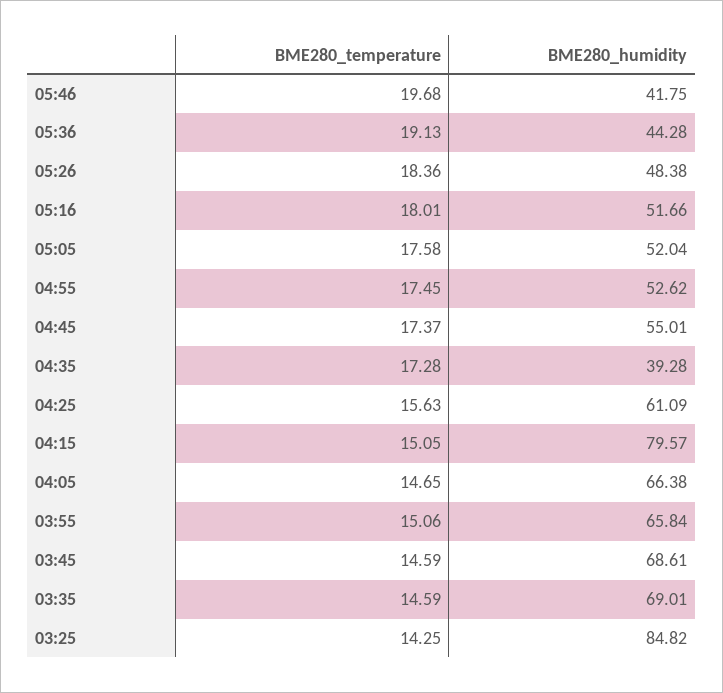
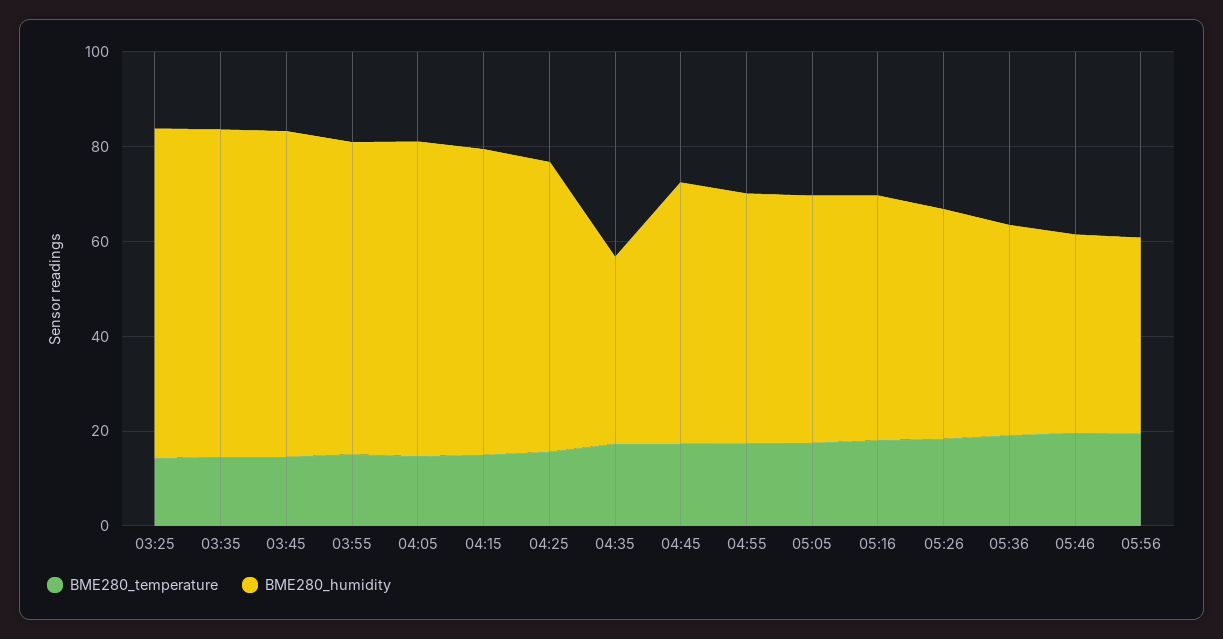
BME280_humidity, 04:15: 79.57 -> 65
BME280_humidity, 03:25: 84.82 -> 70
BME280_temperature, 05:56: none -> 20
BME280_humidity, 05:56: none -> 40

